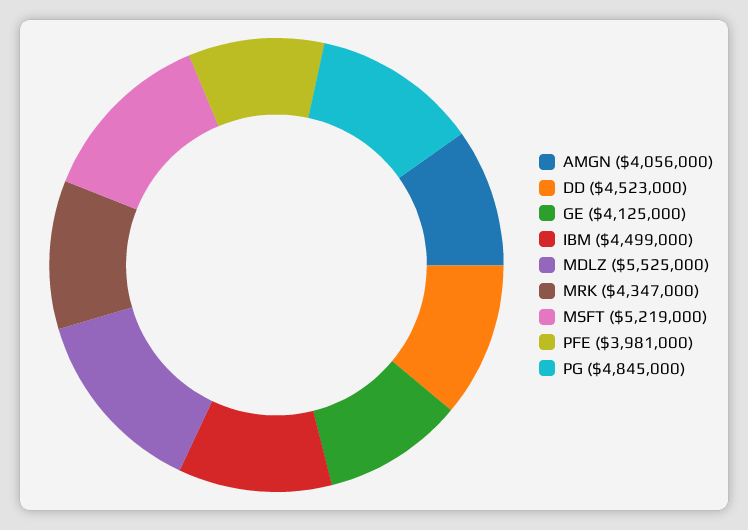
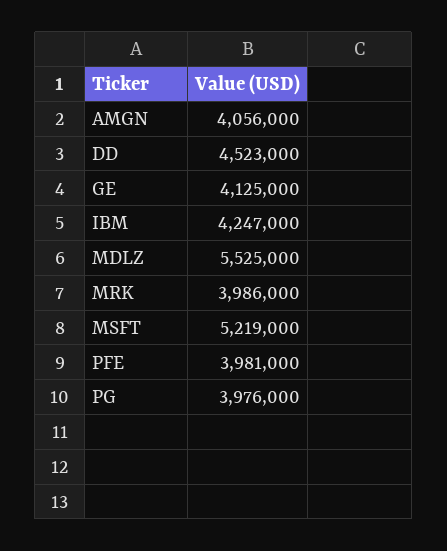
IBM: 4499000 -> 4247000
MRK: 4347000 -> 3986000
PG: 4845000 -> 3976000

